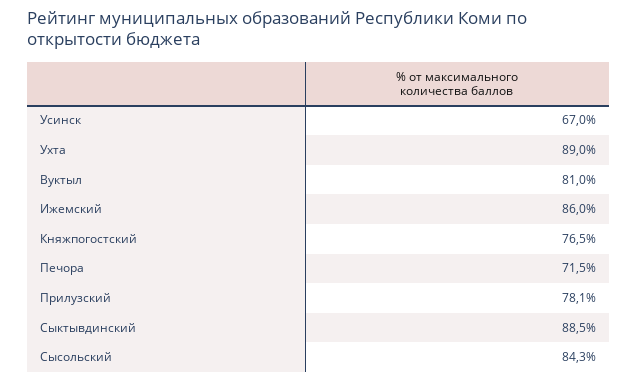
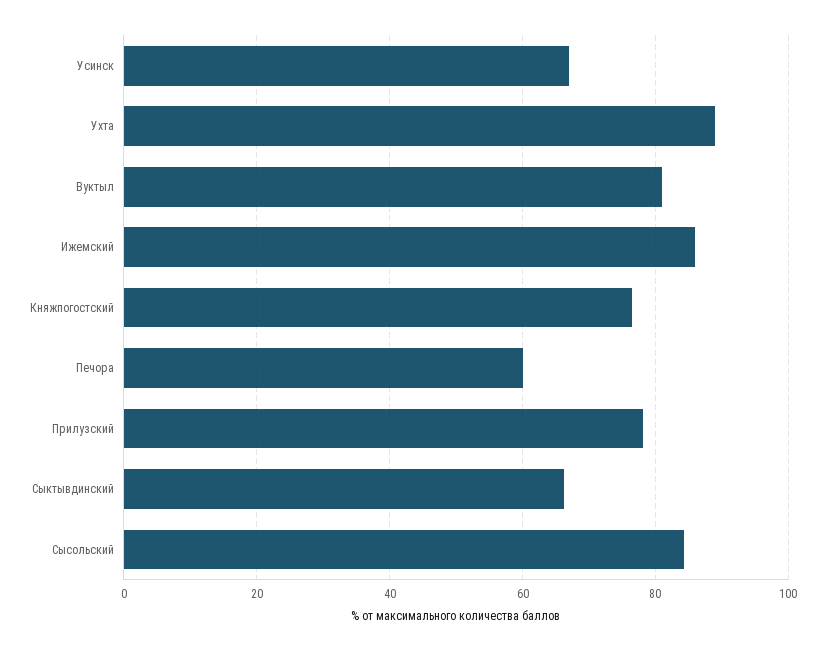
Печора: 71.5 -> 60
Сыктывдинский: 88.5 -> 66

